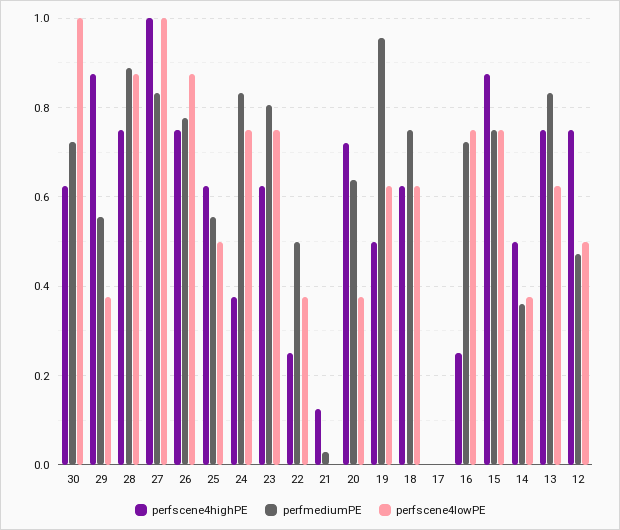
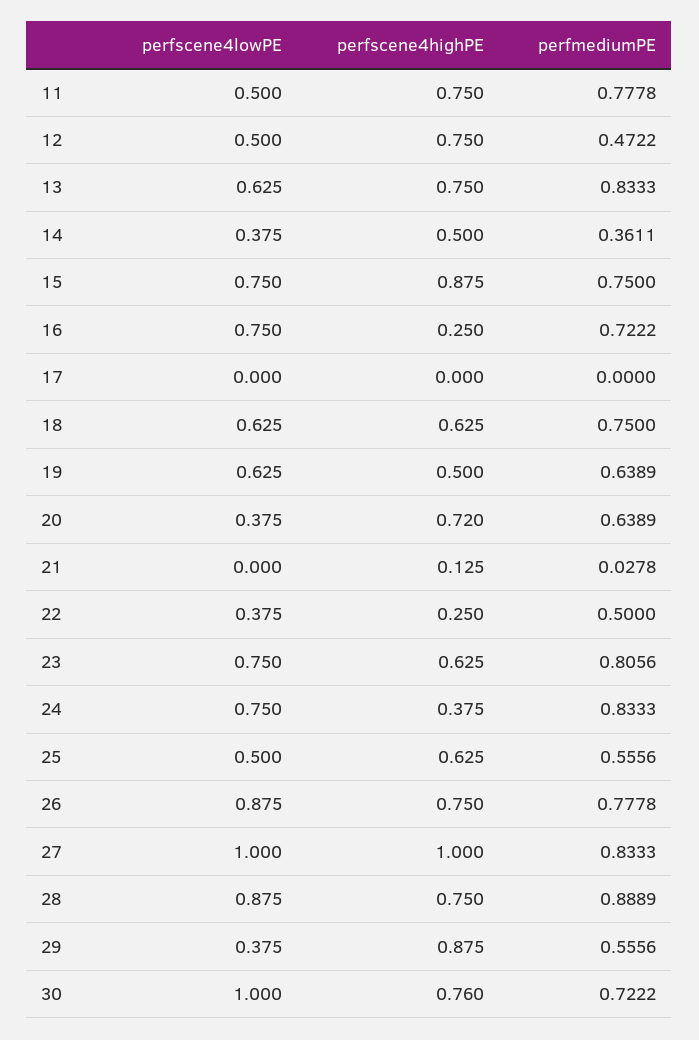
perfscene4highPE, 30: 0.62 -> 0.76
perfmediumPE, 19: 0.96 -> 0.6389
perfscene4lowPE, 11: none -> 0.5
perfscene4highPE, 11: none -> 0.75
perfmediumPE, 11: none -> 0.7778

